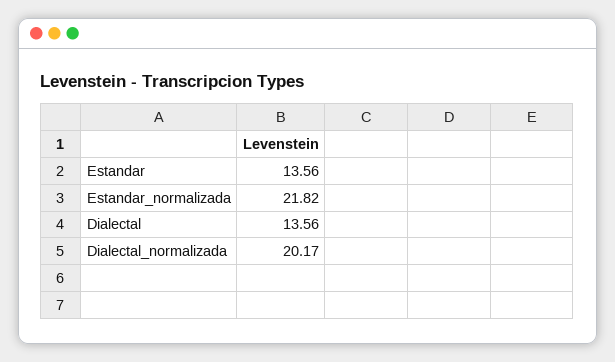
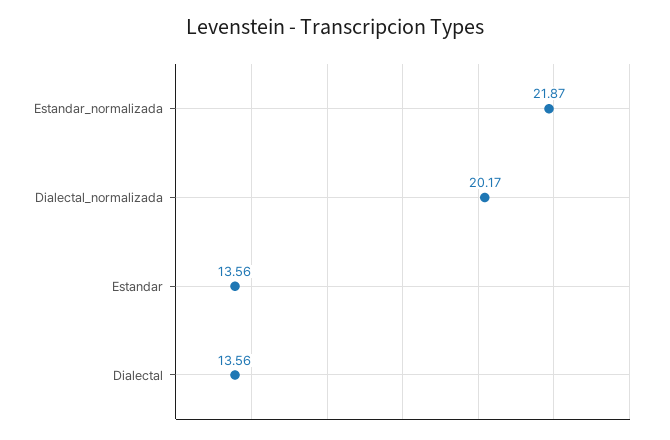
Estandar_normalizada: 21.82 -> 21.87

